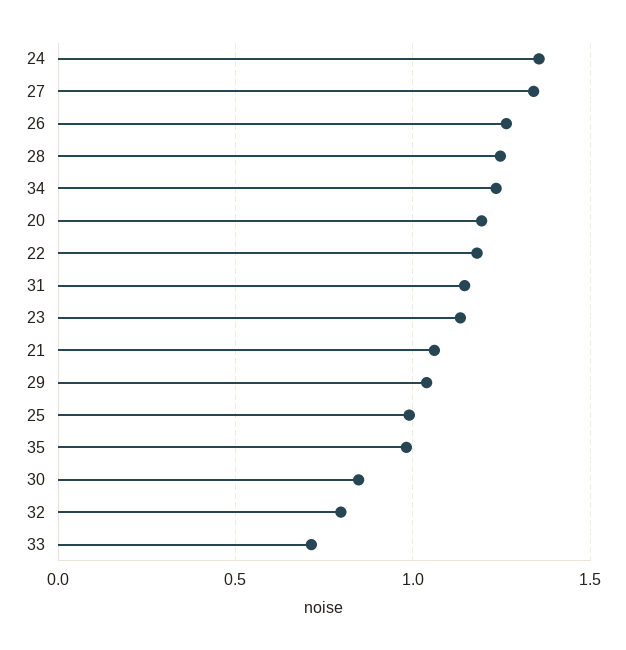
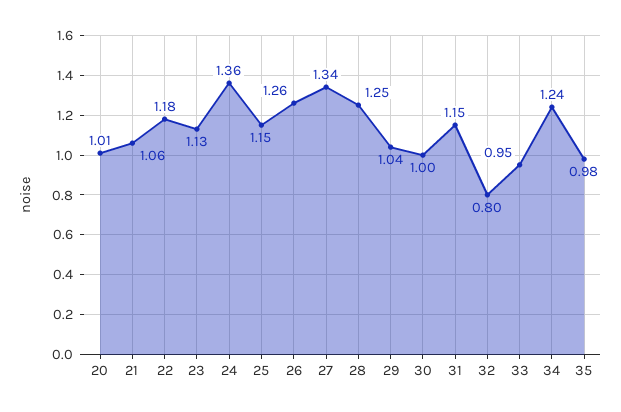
20: 1.2 -> 1.01
25: 1 -> 1.15
30: 0.85 -> 1
33: 0.7 -> 0.95

